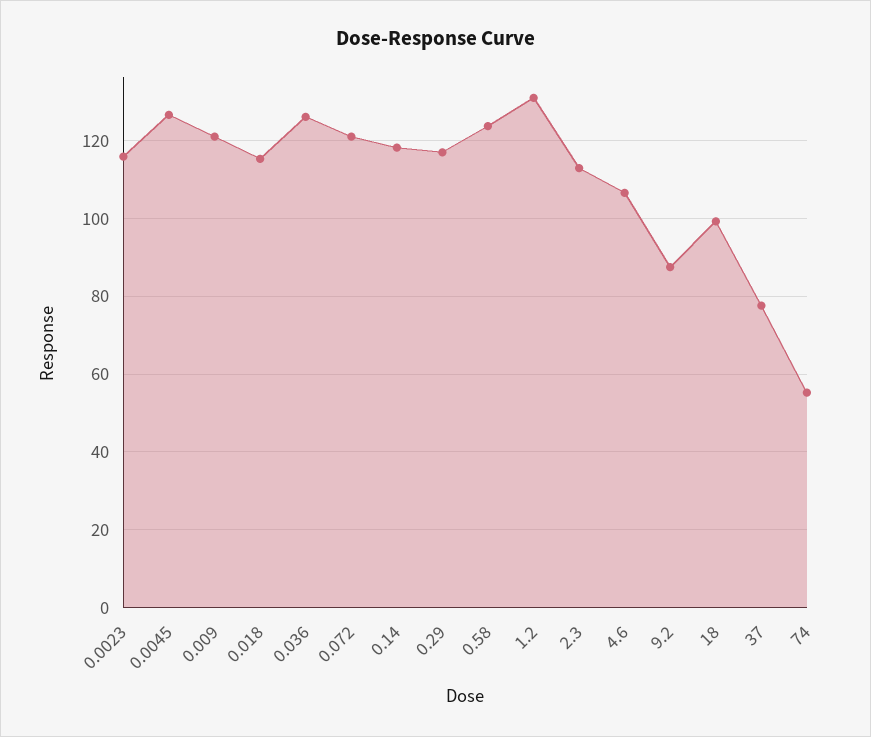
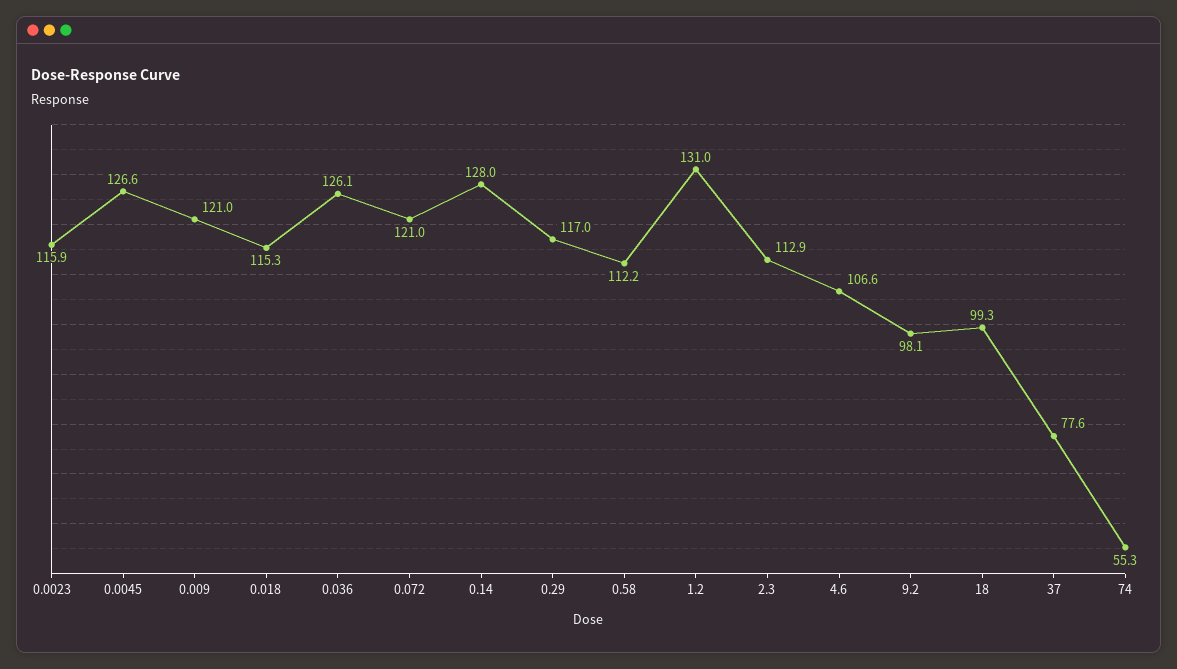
0.14: 118 -> 128
0.58: 124 -> 112.2
9.2: 88 -> 98.1

